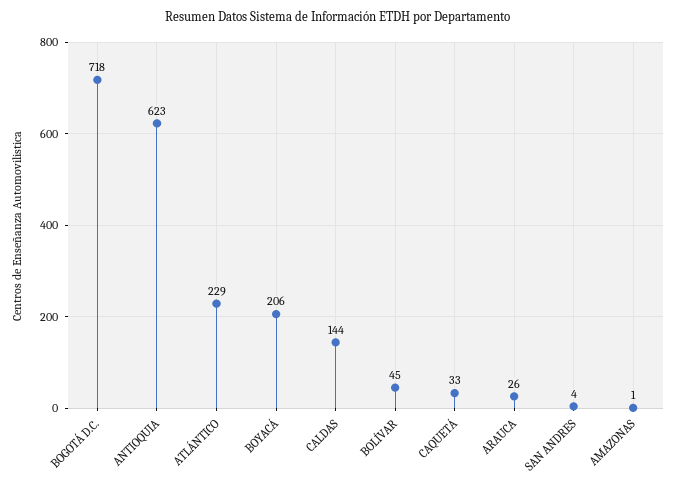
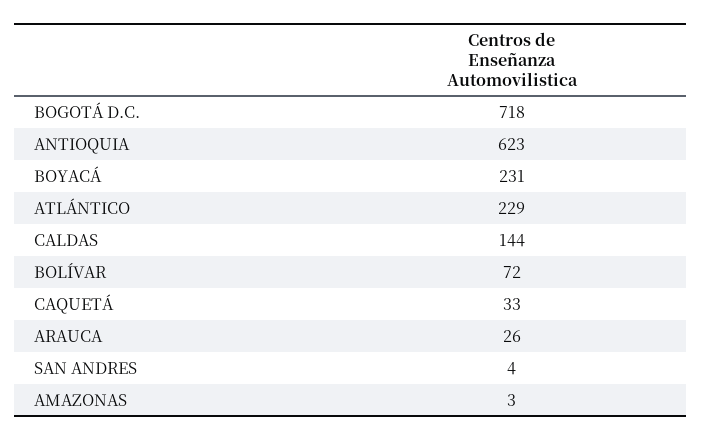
BOYACÁ: 206 -> 231
BOLÍVAR: 45 -> 72
AMAZONAS: 1 -> 3

